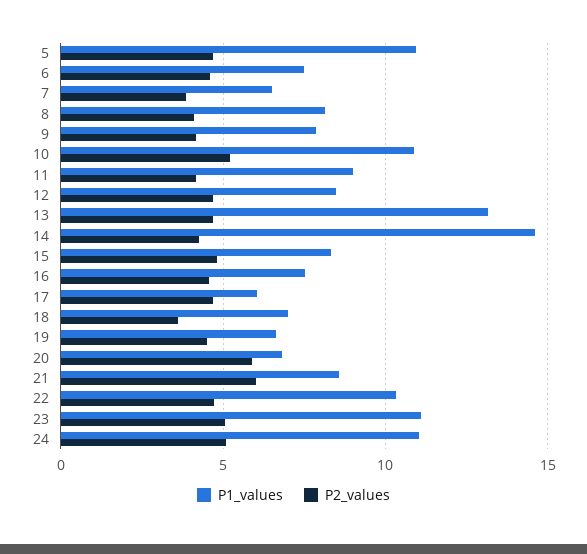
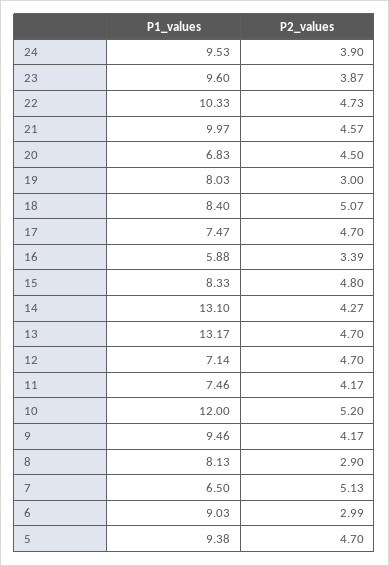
P1_values, 5: 11 -> 9.38
P1_values, 6: 7.5 -> 9.03
P2_values, 6: 4.5 -> 2.99
P2_values, 7: 4 -> 5.13
P2_values, 8: 4 -> 2.9
P1_values, 9: 8 -> 9.46
P1_values, 10: 11 -> 12
P1_values, 11: 9 -> 7.46
P1_values, 12: 8.5 -> 7.14
P1_values, 14: 14.5 -> 13.1
P1_values, 16: 7.5 -> 5.88
P2_values, 16: 4.5 -> 3.39
P1_values, 17: 6 -> 7.47
P1_values, 18: 7 -> 8.4
P2_values, 18: 3.5 -> 5.07
P1_values, 19: 6.5 -> 8.03
P2_values, 19: 4.5 -> 3
P2_values, 20: 6 -> 4.5
P1_values, 21: 8.5 -> 9.97
P2_values, 21: 6 -> 4.57
P1_values, 23: 11 -> 9.6
P2_values, 23: 5 -> 3.87
P1_values, 24: 11 -> 9.53
P2_values, 24: 5 -> 3.9

